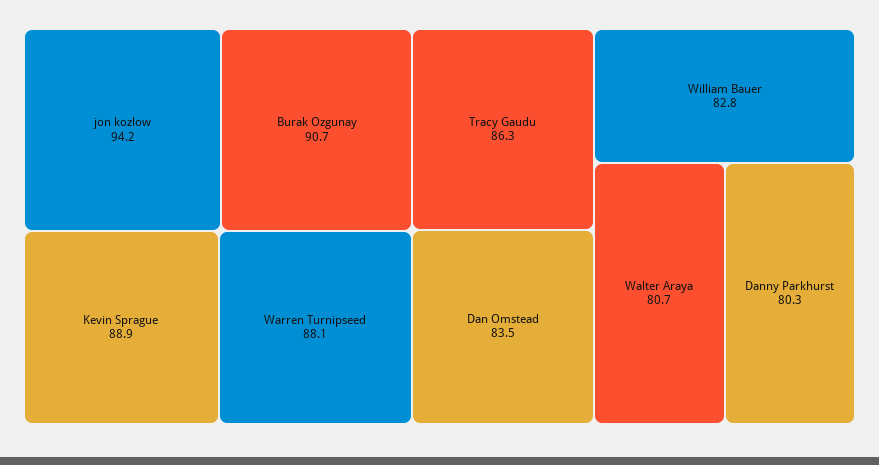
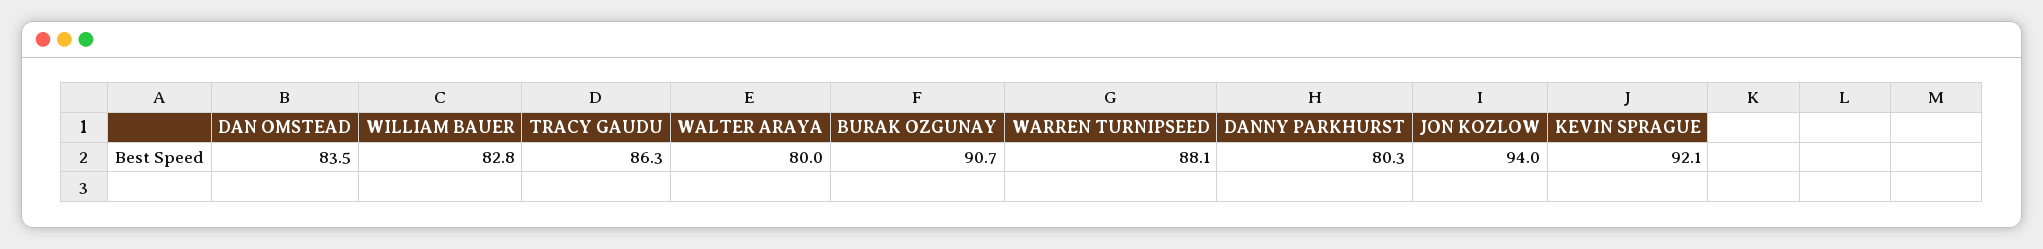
jon kozlow: 94.2 -> 94
Kevin Sprague: 88.9 -> 92.1
Walter Araya: 80.7 -> 80

